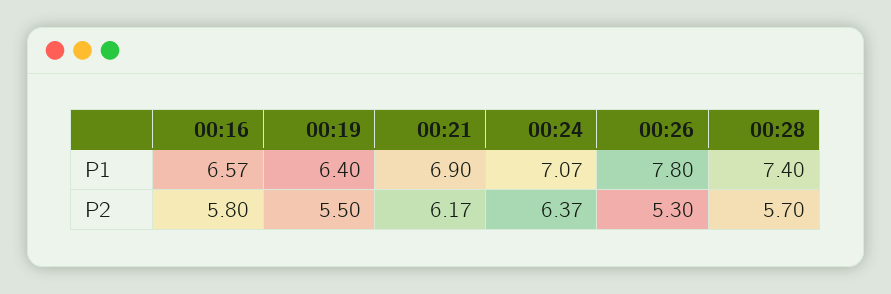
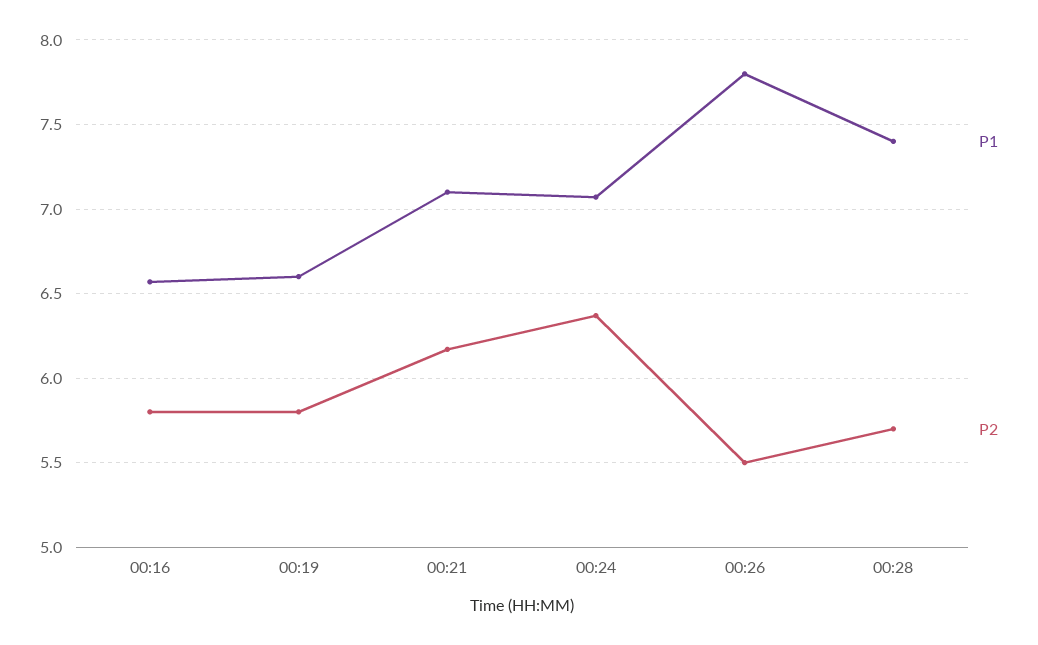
P1, 00:19: 6.4 -> 6.6
P1, 00:21: 6.9 -> 7.1
P2, 00:19: 5.5 -> 5.8
P2, 00:26: 5.3 -> 5.5

